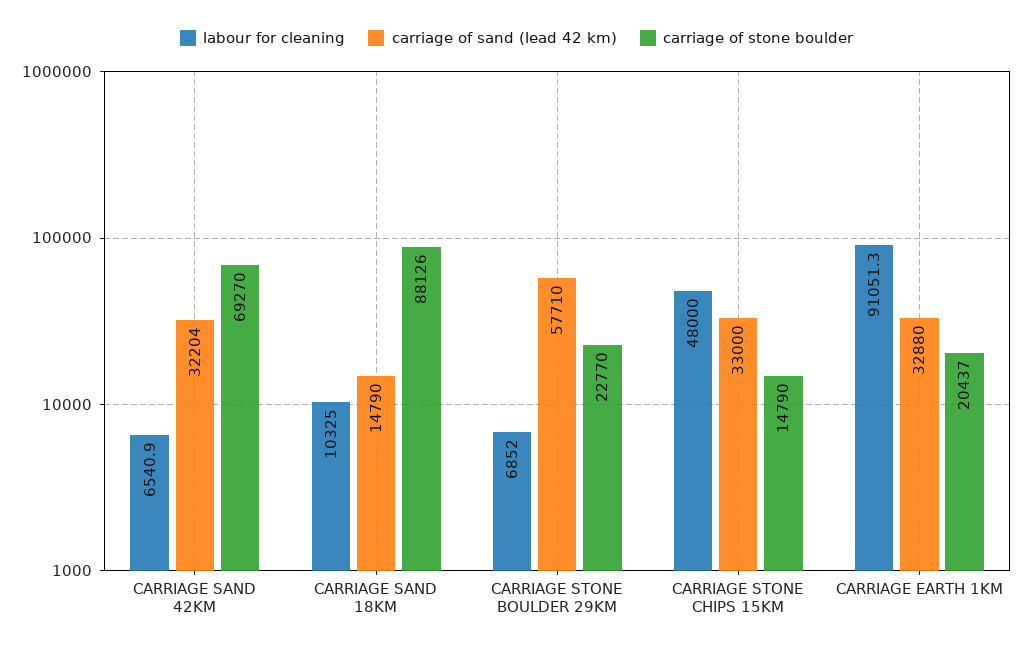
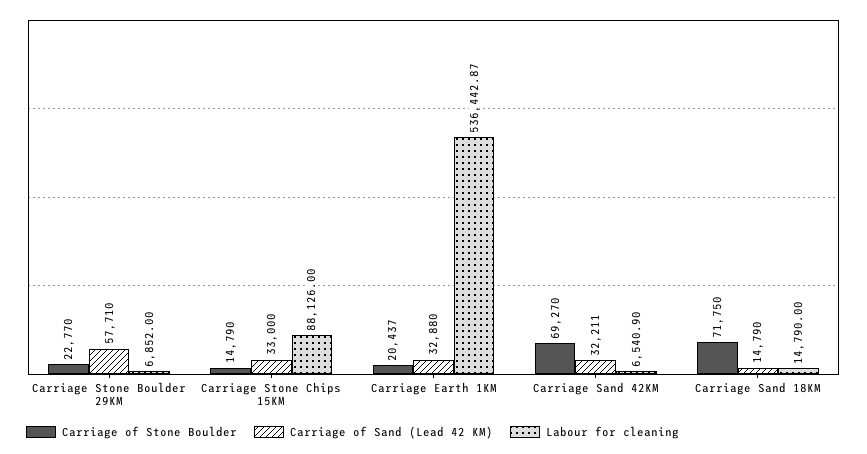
carriage of sand (lead 42 km), CARRIAGE SAND 42KM: 32204 -> 32211
labour for cleaning, CARRIAGE SAND 18KM: 10325 -> 14790
carriage of stone boulder, CARRIAGE SAND 18KM: 88126 -> 71750
labour for cleaning, CARRIAGE STONE CHIPS 15KM: 48000 -> 88126
labour for cleaning, CARRIAGE EARTH 1KM: 91051.3 -> 536442.87

